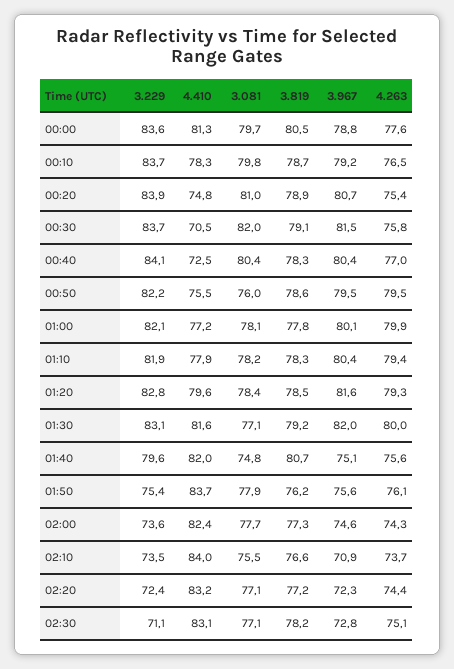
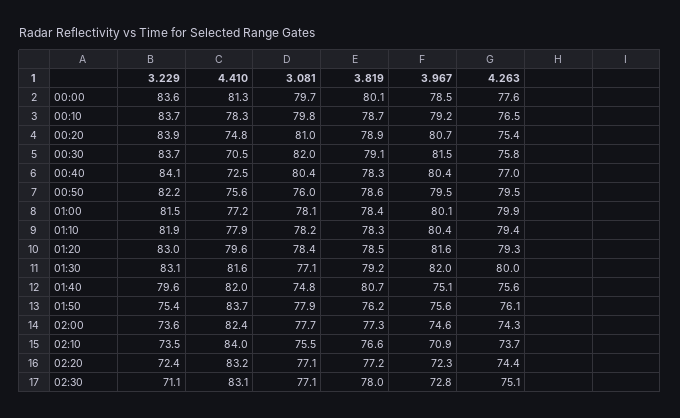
3.819, 00:00: 80.5 -> 80.1
3.967, 00:00: 78.8 -> 78.5
4.410, 00:50: 75.5 -> 75.6
3.229, 01:00: 82.1 -> 81.5
3.819, 01:00: 77.8 -> 78.4
3.229, 01:20: 82.8 -> 83
3.819, 02:30: 78.2 -> 78

